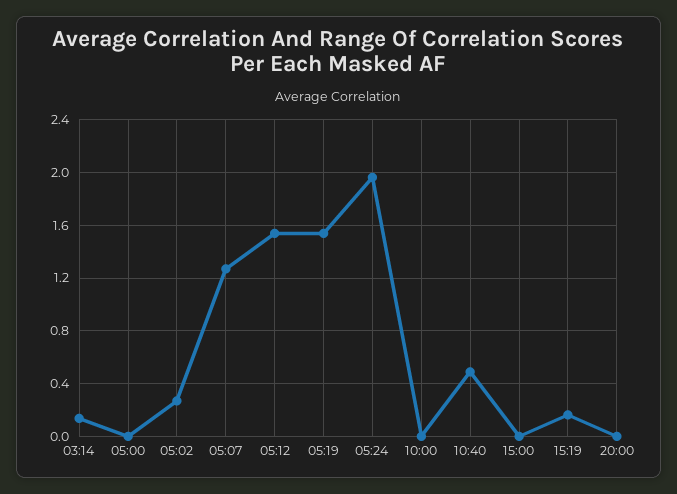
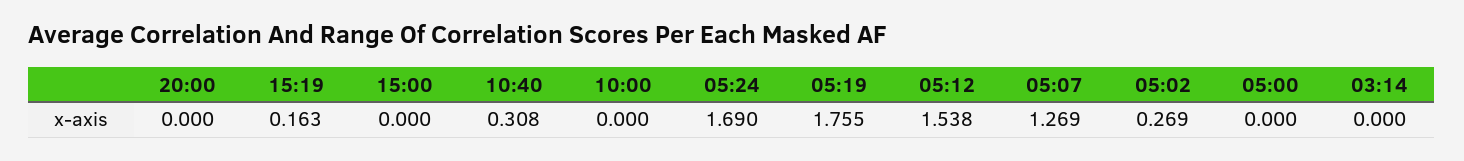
03:14: 0.15 -> 0
05:19: 1.55 -> 1.755
05:24: 1.95 -> 1.69
10:40: 0.5 -> 0.308

